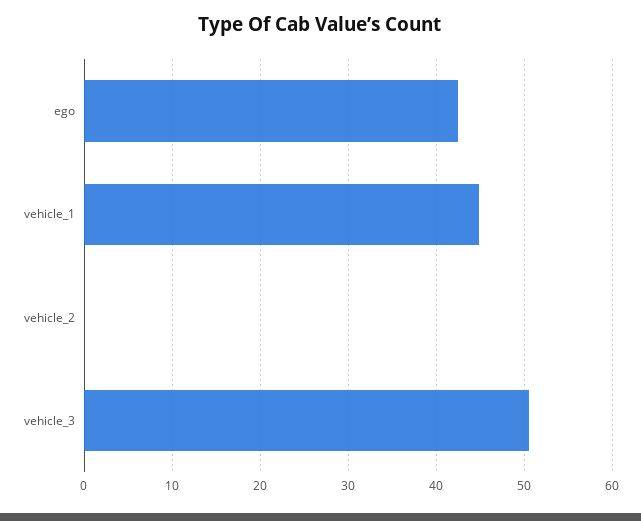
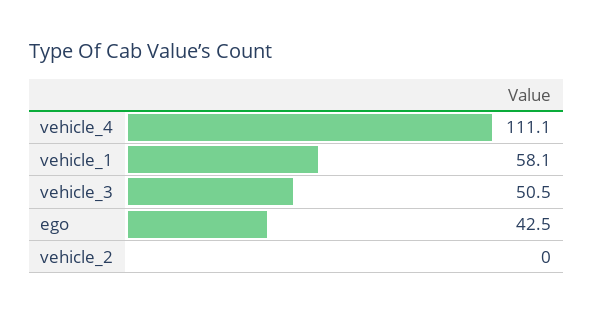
vehicle_1: 45 -> 58.1
vehicle_4: none -> 111.1

